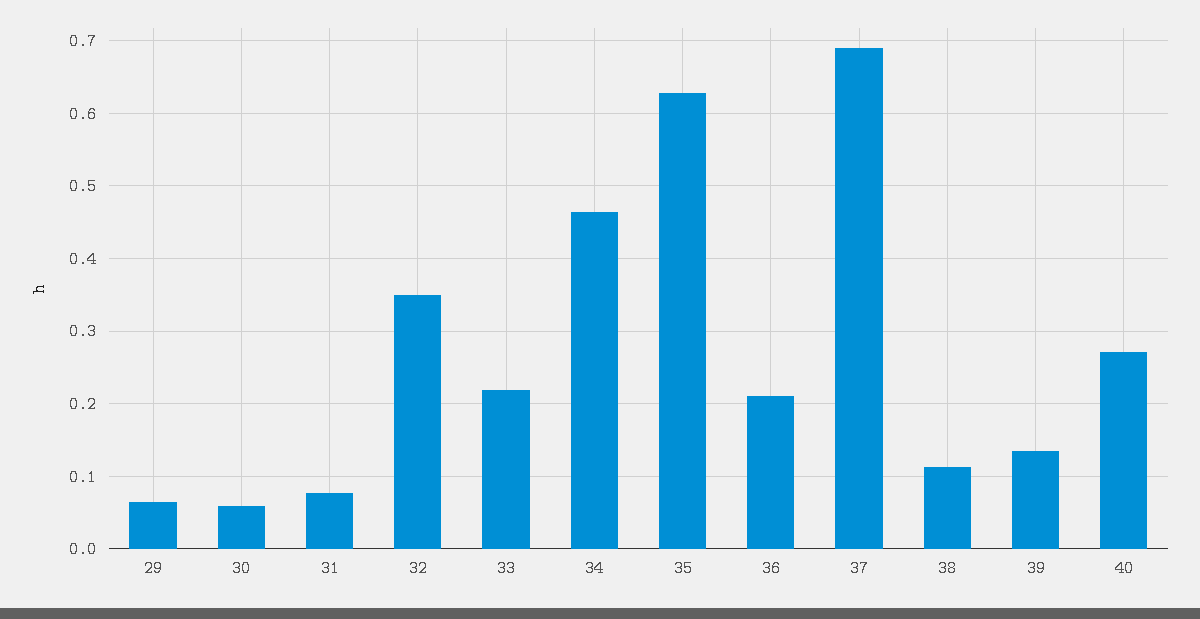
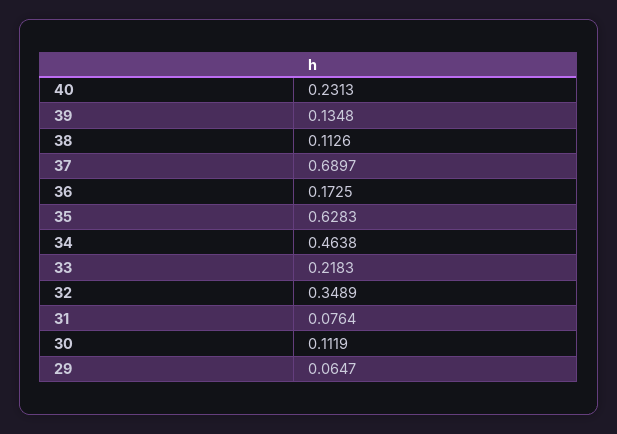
30: 0.06 -> 0.1119
36: 0.21 -> 0.1725
40: 0.27 -> 0.2313

